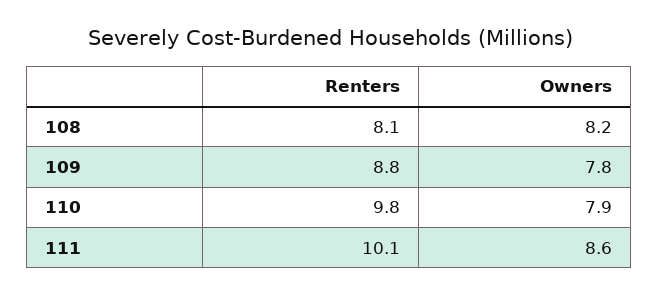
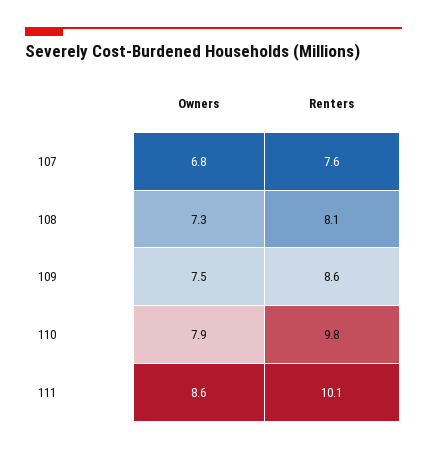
Owners, 108: 8.2 -> 7.3
Renters, 109: 8.8 -> 8.6
Owners, 109: 7.8 -> 7.5
Owners, 107: none -> 6.8
Renters, 107: none -> 7.6

